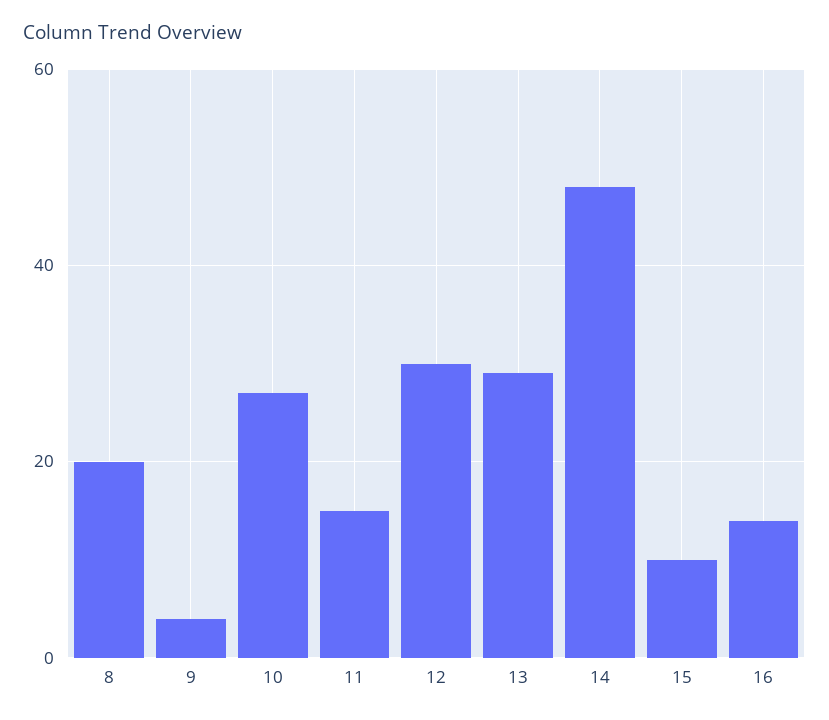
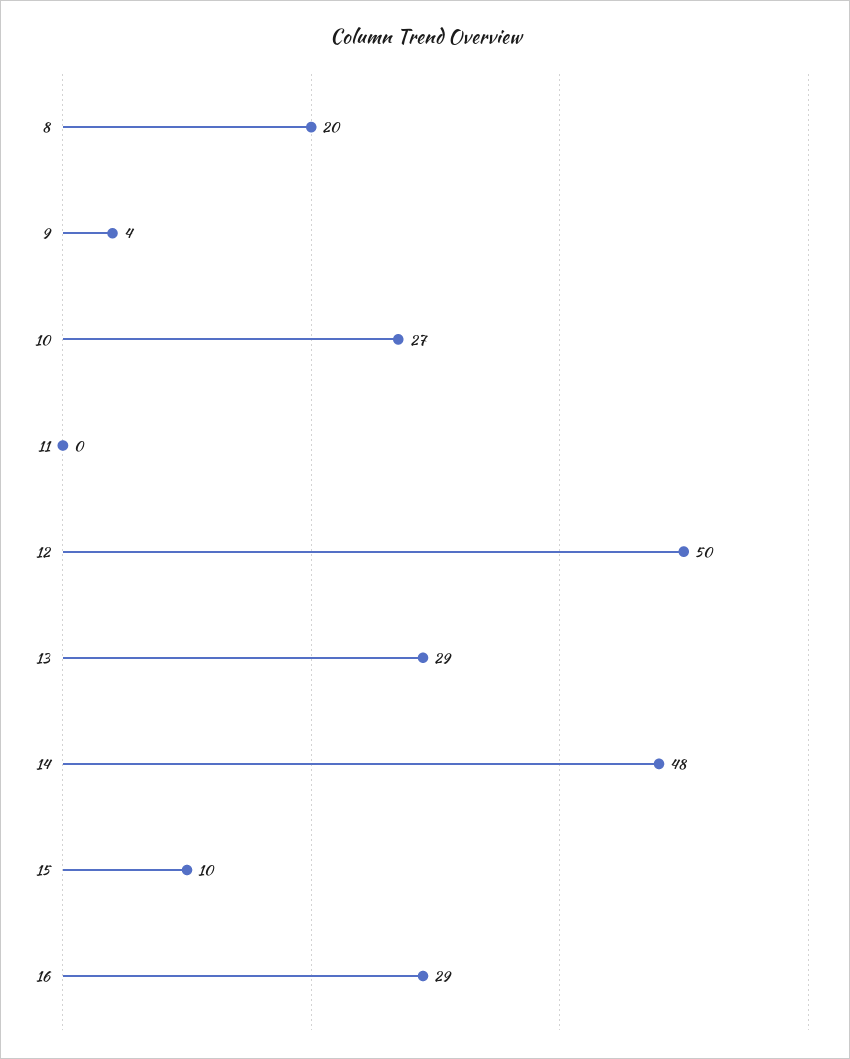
11: 15 -> 0
12: 30 -> 50
16: 15 -> 29

